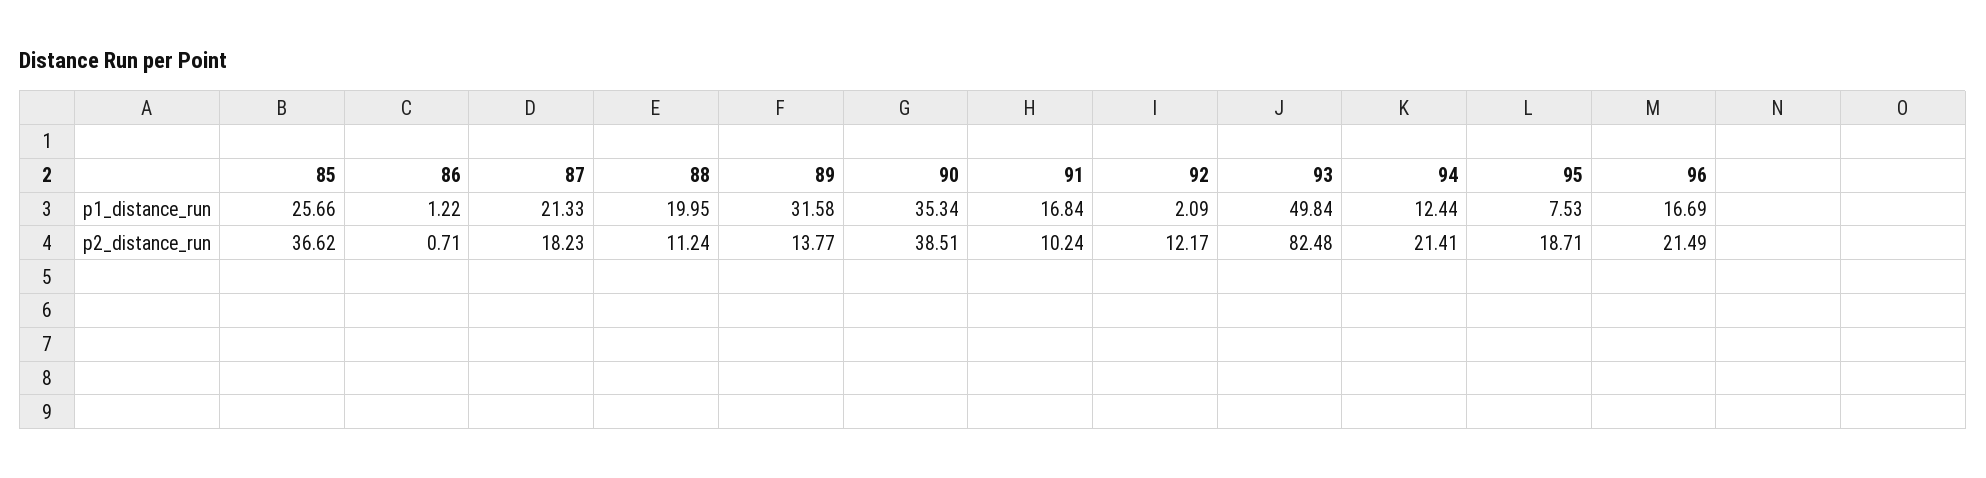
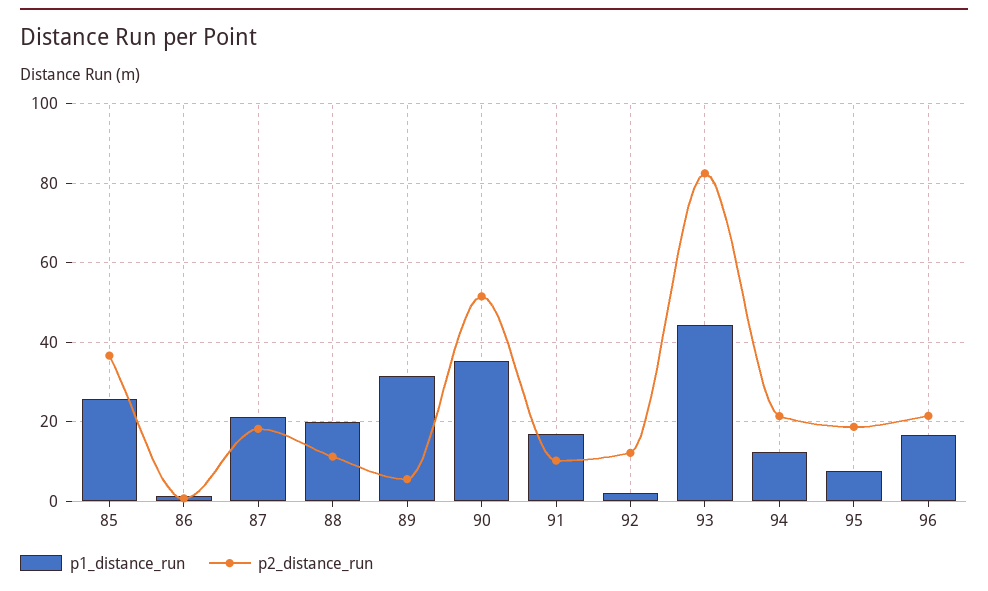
p1_distance_run, 93: 49.84 -> 44
p2_distance_run, 89: 13.77 -> 6
p2_distance_run, 90: 38.51 -> 52

